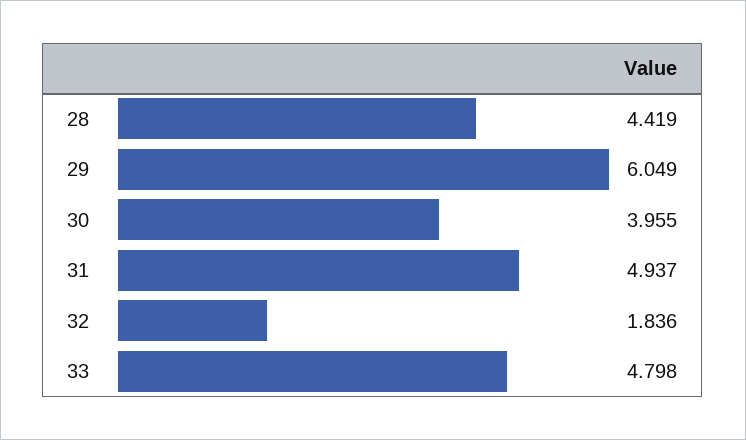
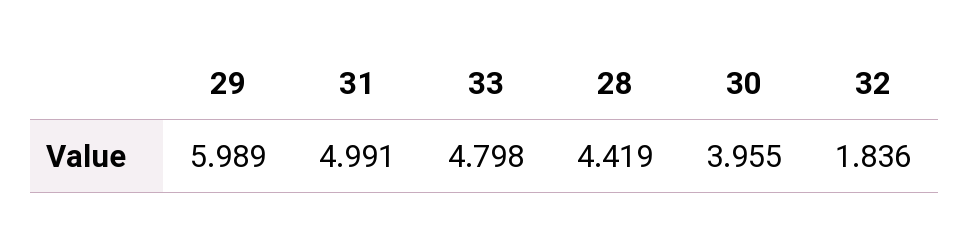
29: 6.049 -> 5.989
31: 4.937 -> 4.991

